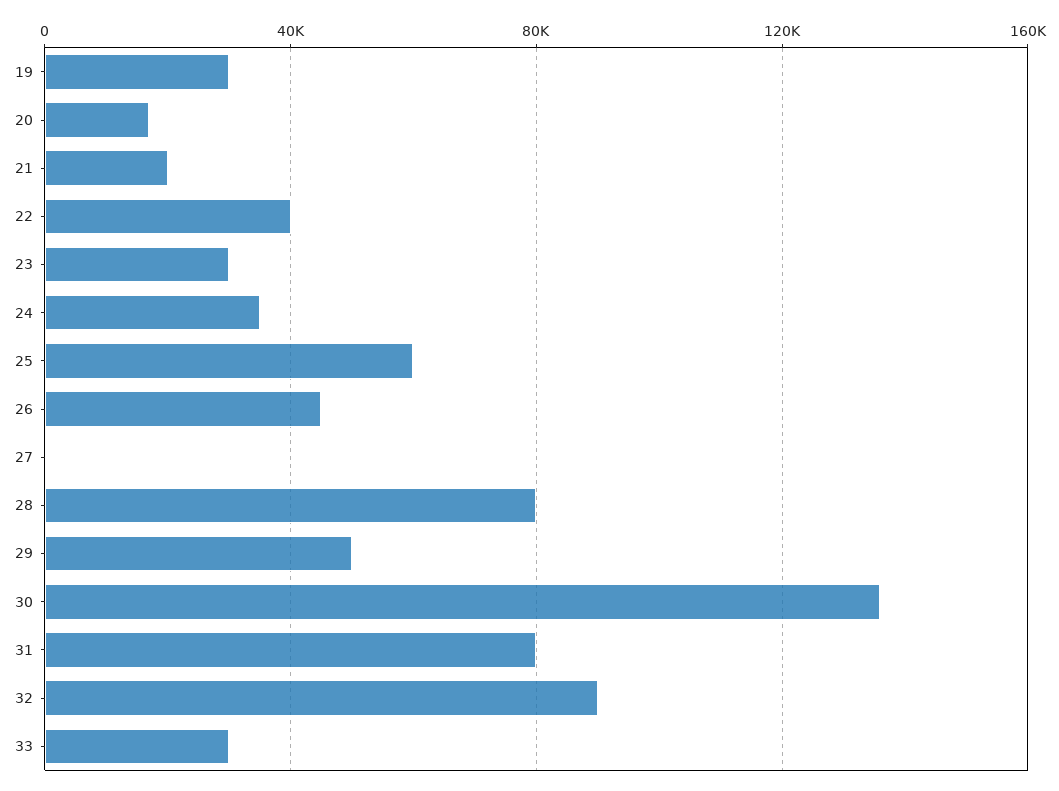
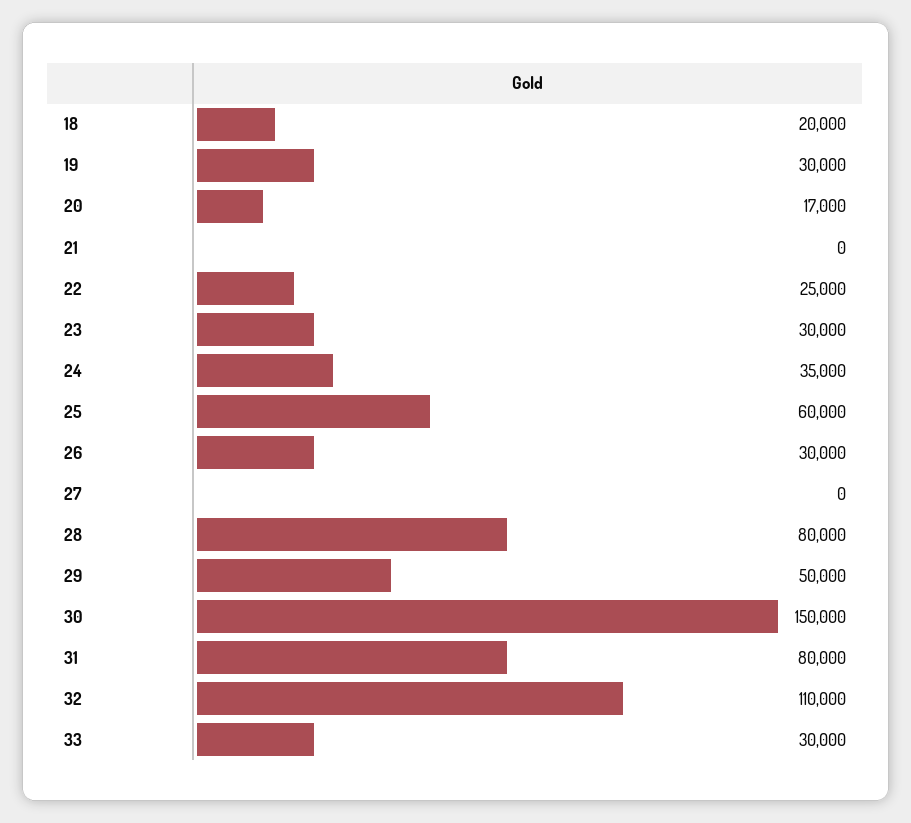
21: 20000 -> 0
22: 40000 -> 25000
26: 45000 -> 30000
30: 135000 -> 150000
32: 90000 -> 110000
18: none -> 20000

